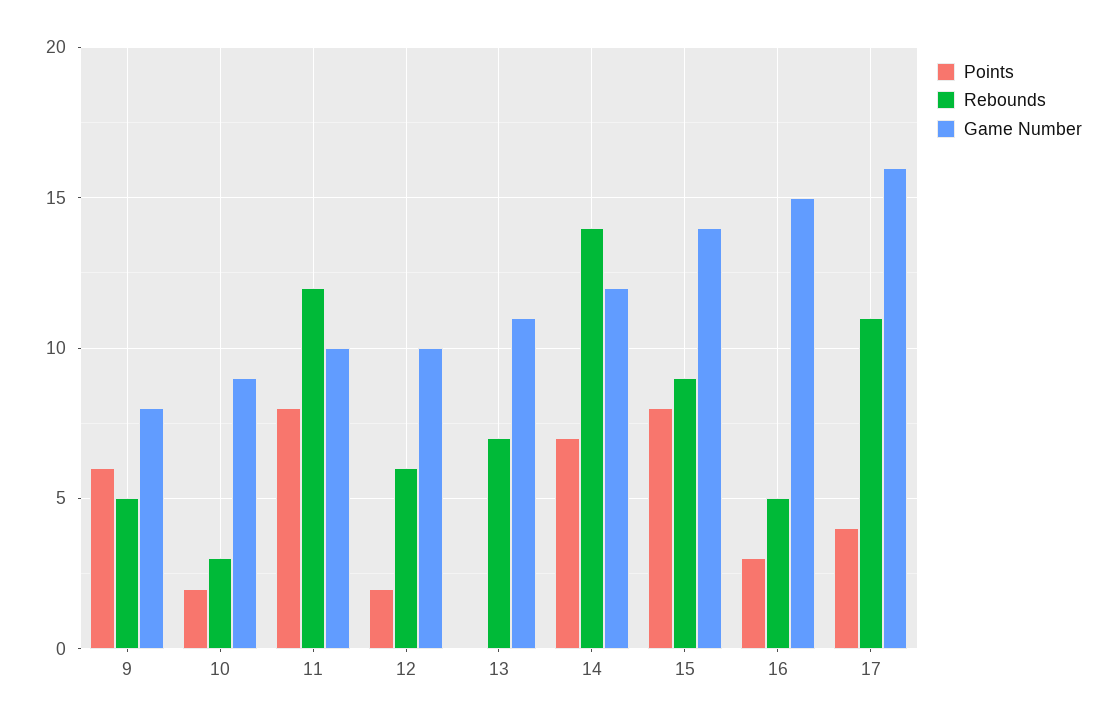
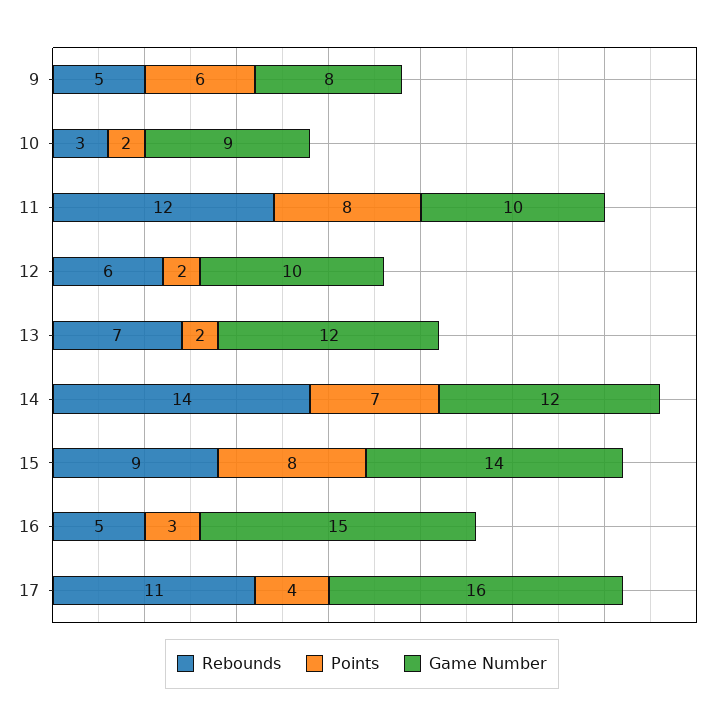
Points, 13: 0 -> 2
Game Number, 13: 11 -> 12

